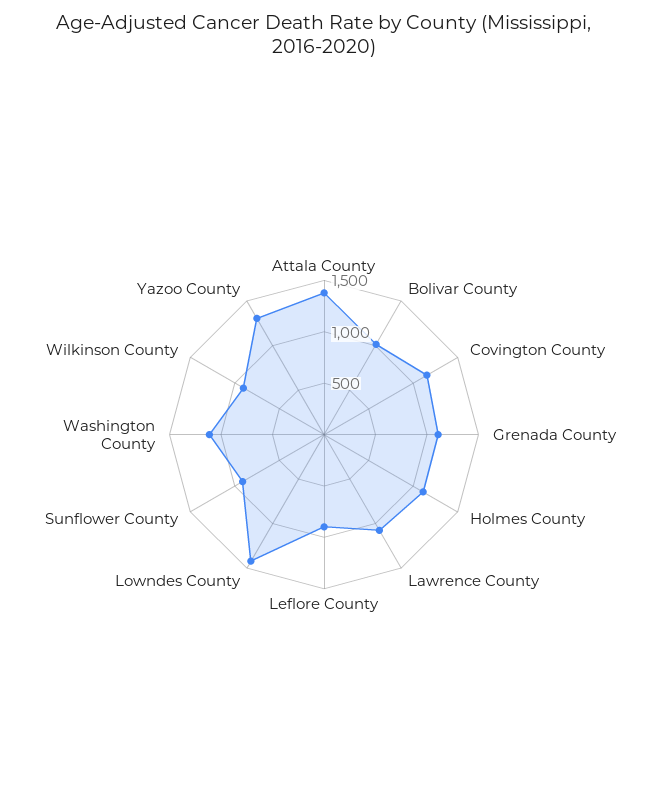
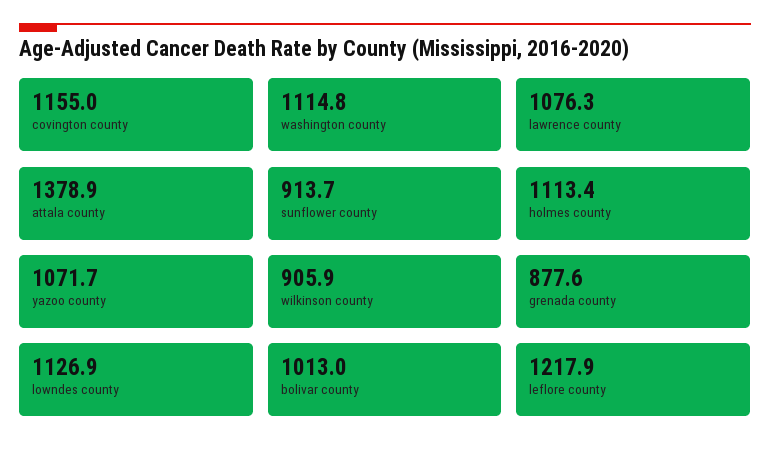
Grenada County: 1100 -> 877.6
Leflore County: 900 -> 1217.9
Lowndes County: 1400 -> 1126.9
Yazoo County: 1300 -> 1071.7

